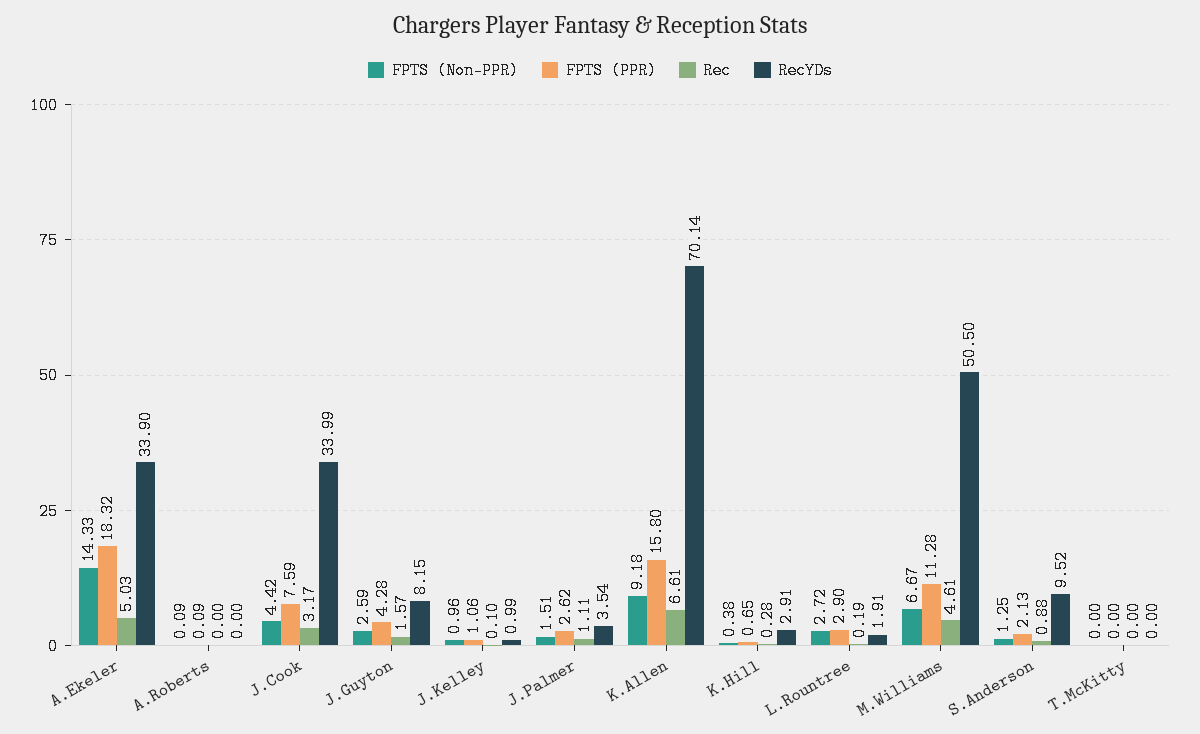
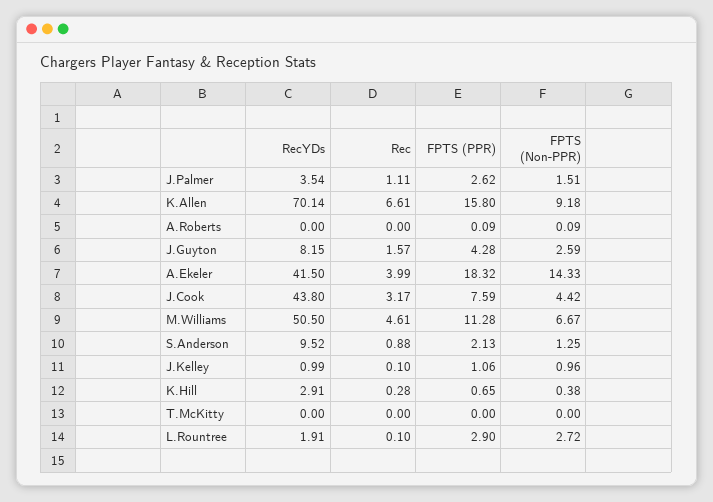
Rec, A.Ekeler: 5.03 -> 3.99
RecYDs, A.Ekeler: 33.9 -> 41.5
RecYDs, J.Cook: 33.99 -> 43.8
Rec, L.Rountree: 0.19 -> 0.1

